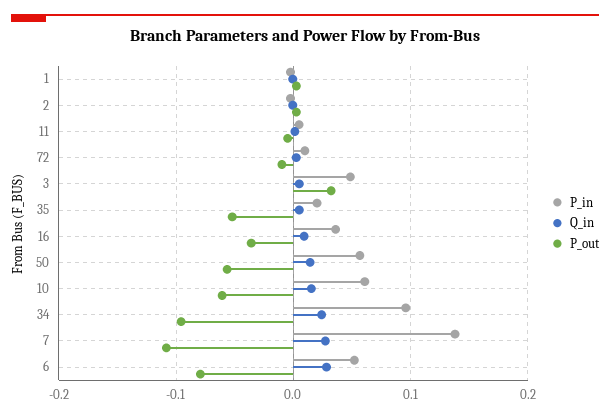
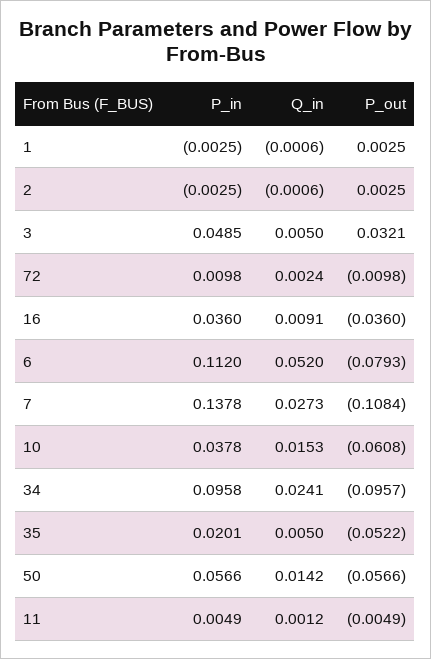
P_in, 10: 0.06 -> 0.0378
P_in, 6: 0.05 -> 0.112
Q_in, 6: 0.03 -> 0.052

